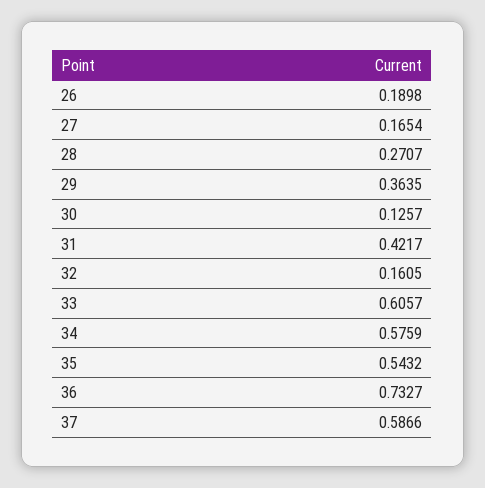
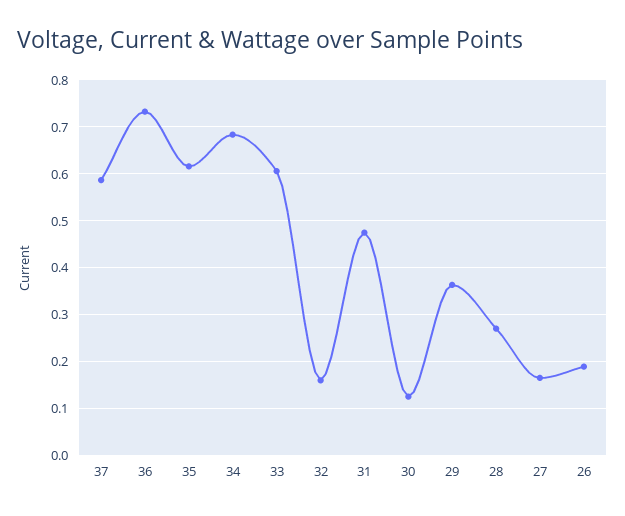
31: 0.4217 -> 0.48
34: 0.5759 -> 0.68
35: 0.5432 -> 0.62

